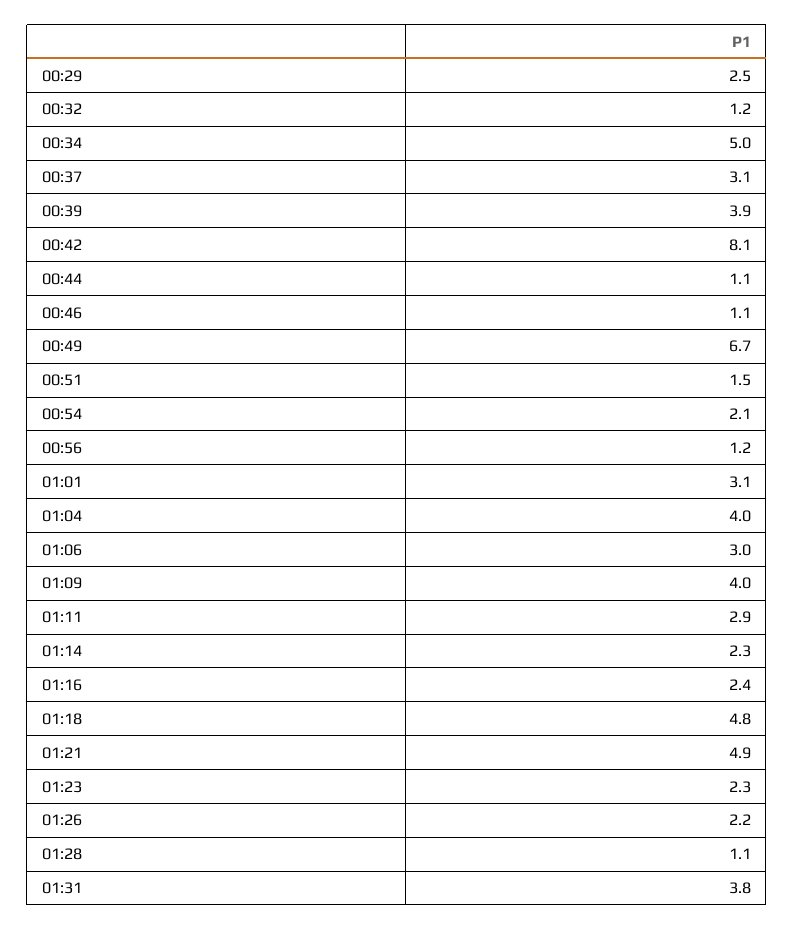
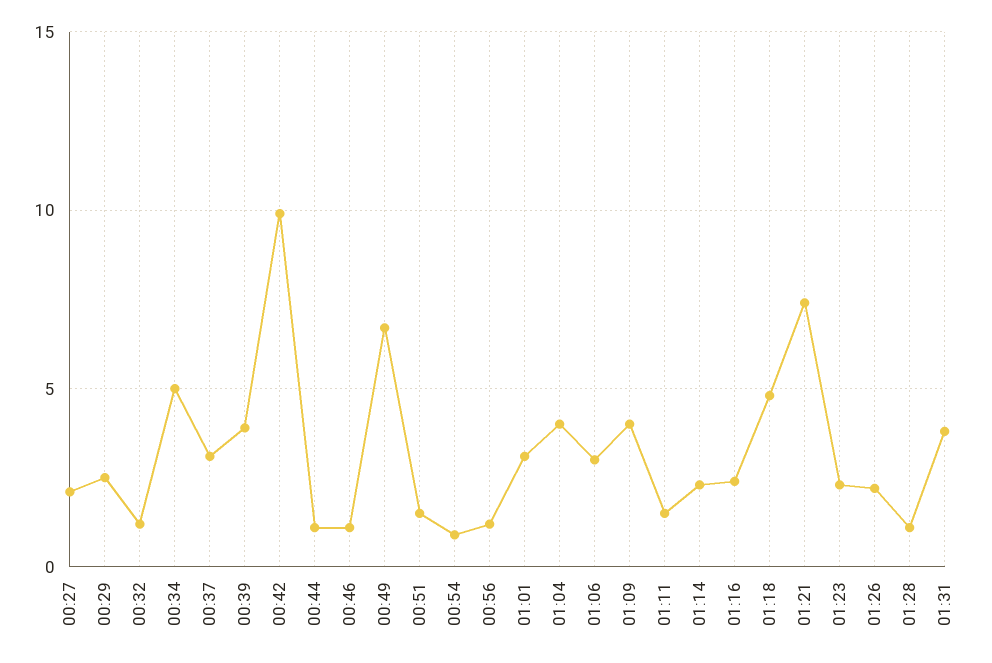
00:42: 8.1 -> 10
00:54: 2.1 -> 1
01:11: 2.9 -> 1.5
01:21: 4.9 -> 7.5
00:27: none -> 2

